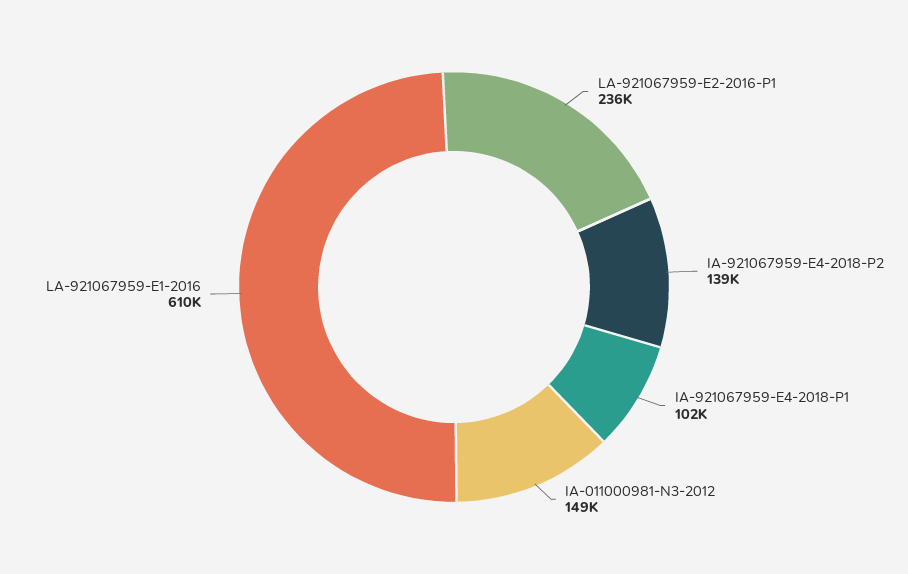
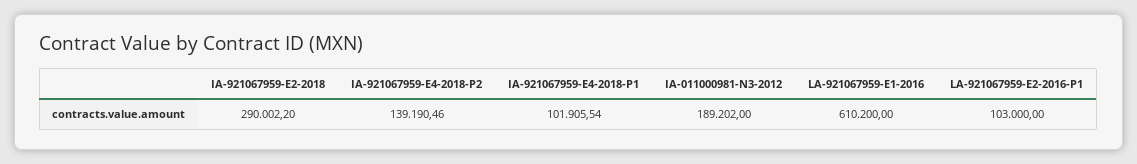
LA-921067959-E2-2016-P1: 236000 -> 103000
IA-011000981-N3-2012: 149000 -> 189202
IA-921067959-E2-2018: none -> 290002.2

